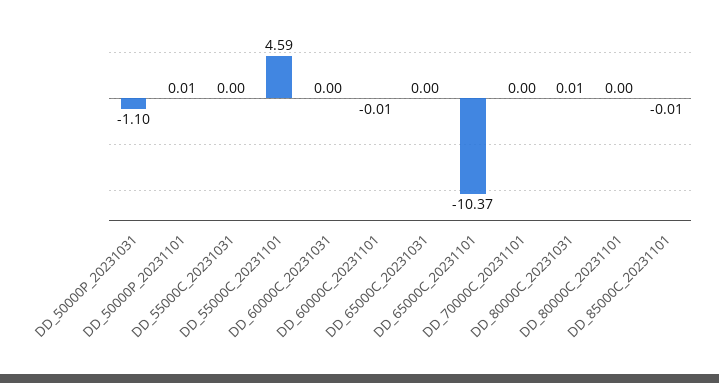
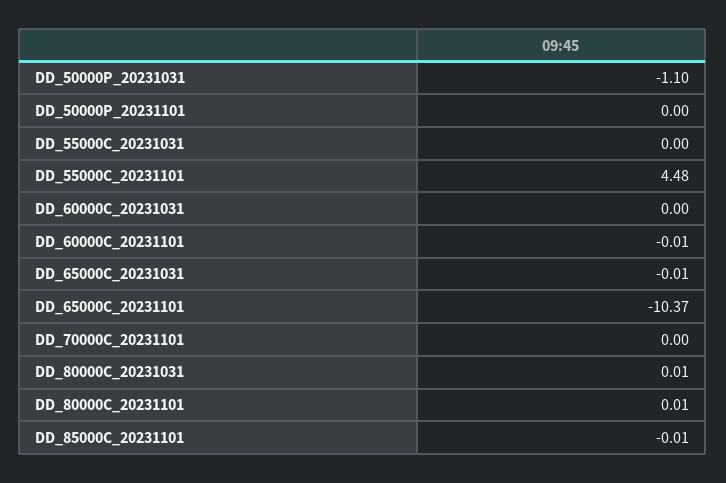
DD_50000P_20231101: 0.01 -> 0
DD_55000C_20231101: 4.59 -> 4.48
DD_65000C_20231031: 0 -> -0.01
DD_80000C_20231101: 0 -> 0.01

